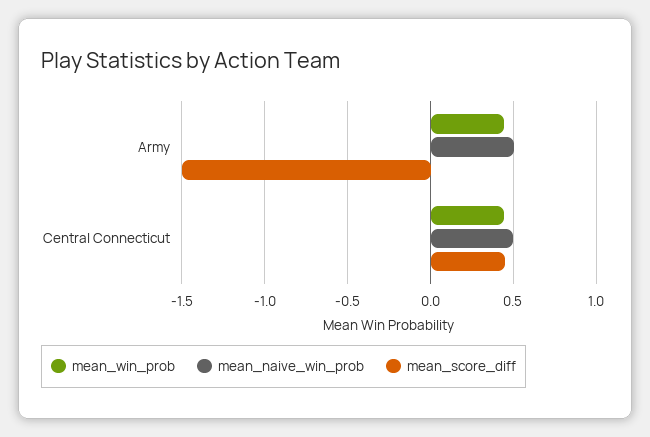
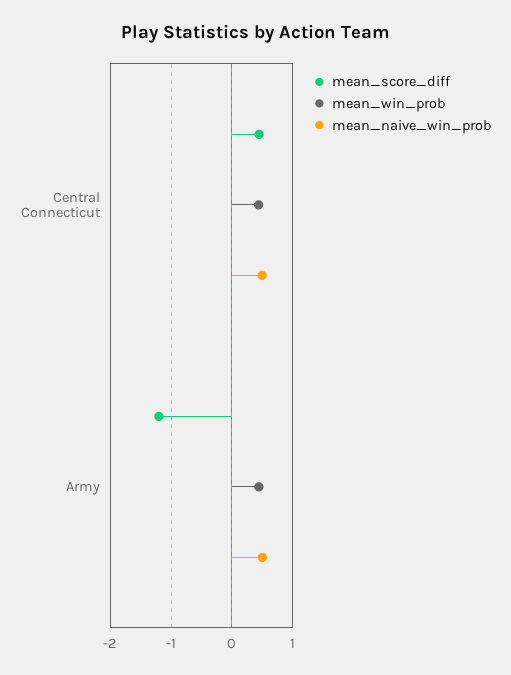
mean_score_diff, Army: -1.5 -> -1.2

